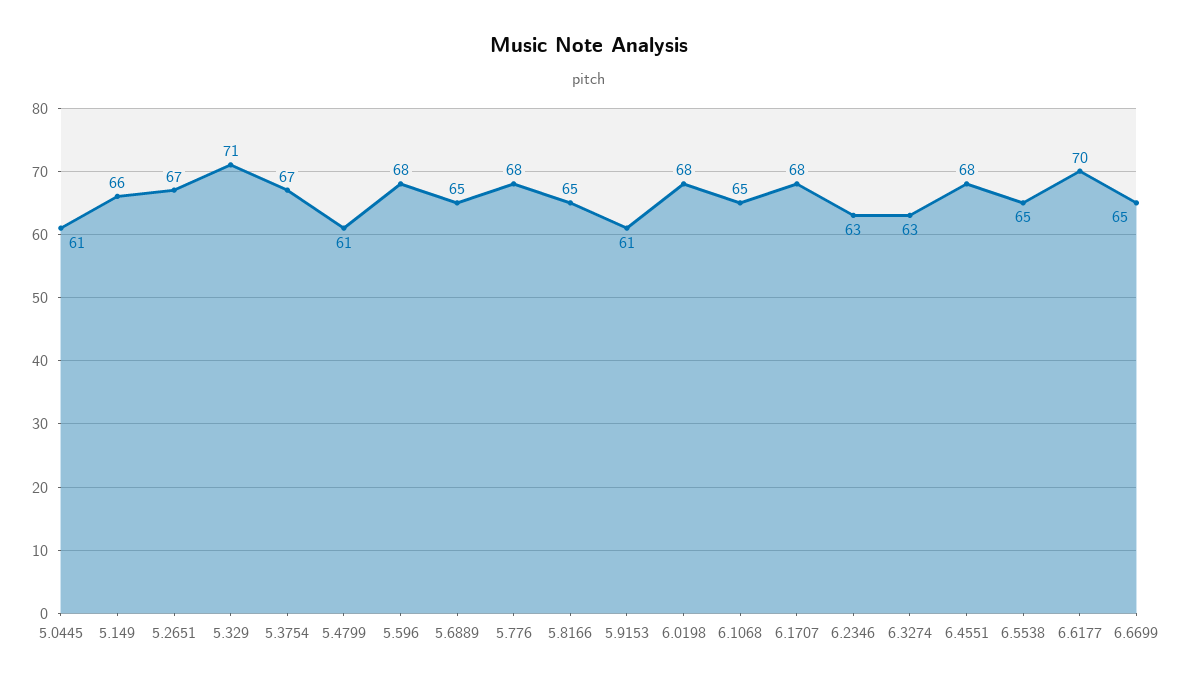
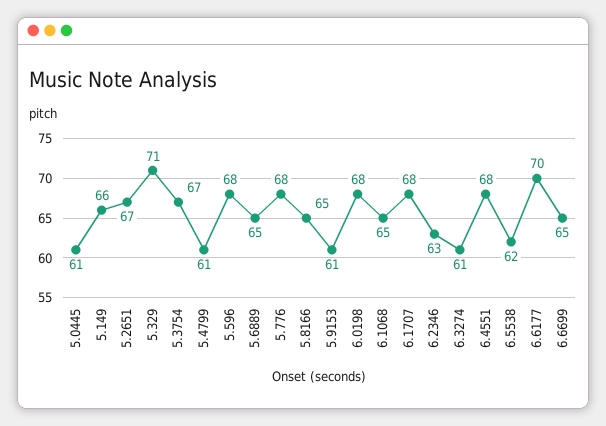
6.3274: 63 -> 61
6.5538: 65 -> 62

